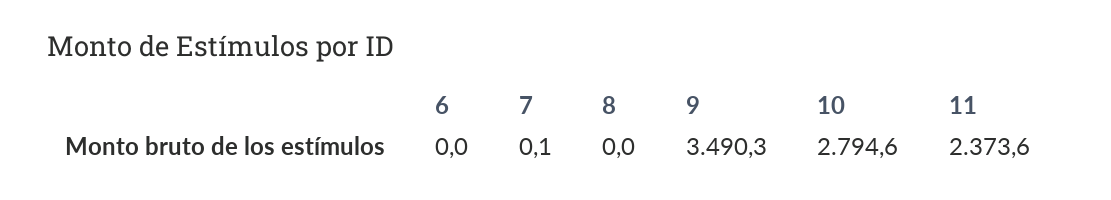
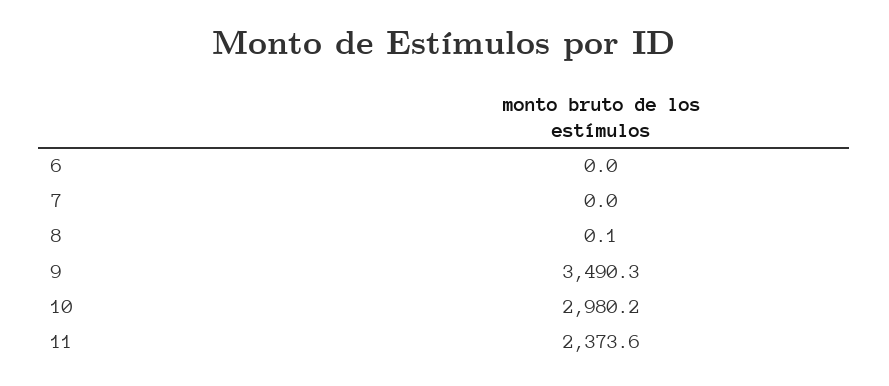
7: 0.1 -> 0
8: 0 -> 0.1
10: 2794.6 -> 2980.2

